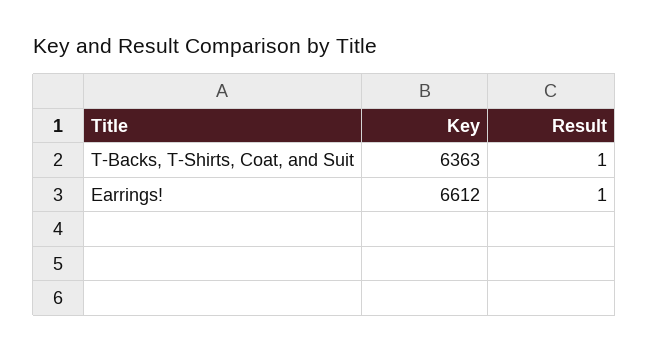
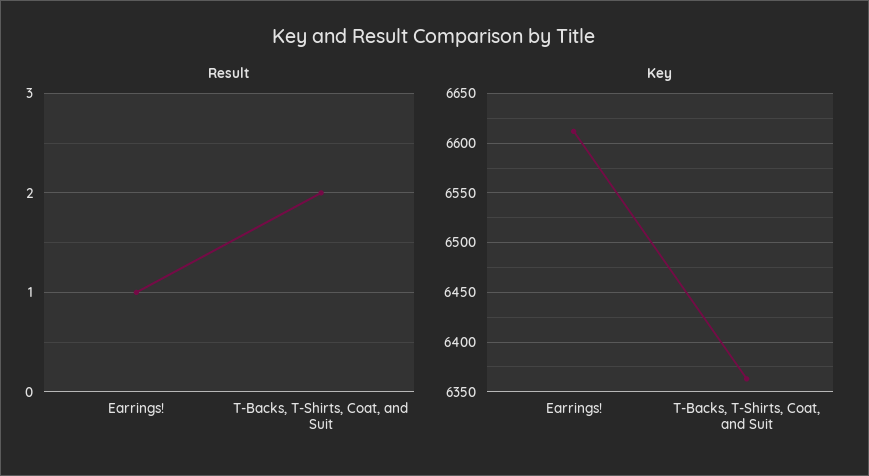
Result, T-Backs, T-Shirts, Coat, and Suit: 1 -> 2

